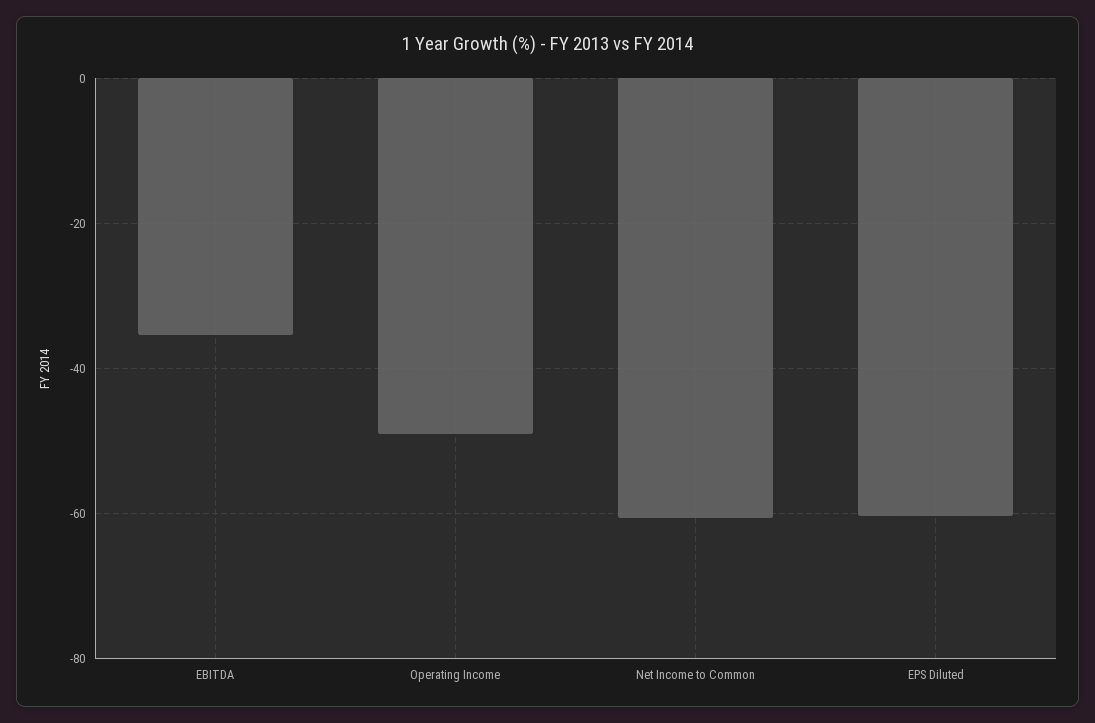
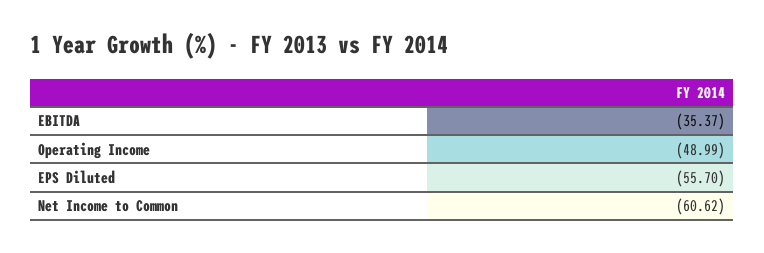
EPS Diluted: -60 -> -55.7

